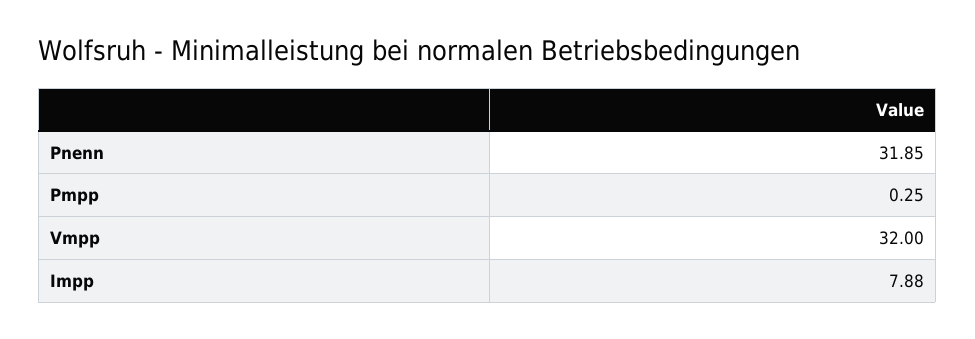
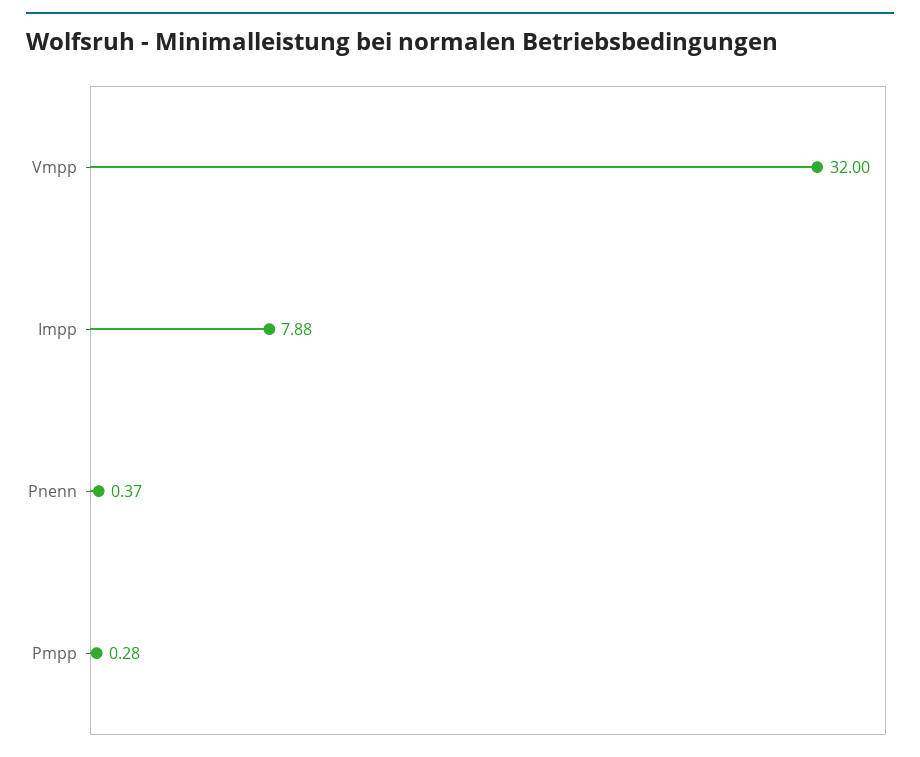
Pnenn: 31.85 -> 0.37
Pmpp: 0.25 -> 0.28

